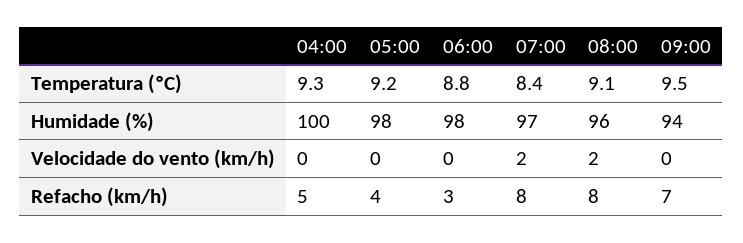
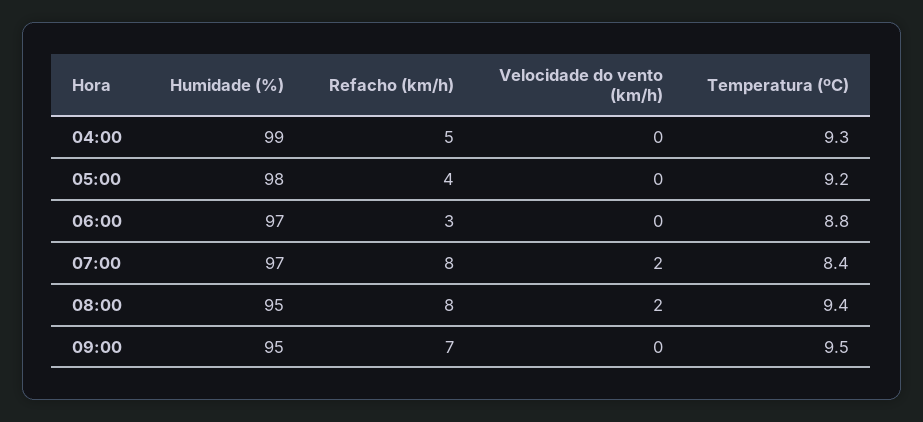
08:00, Temperatura (ºC): 9.1 -> 9.4
04:00, Humidade (%): 100 -> 99
06:00, Humidade (%): 98 -> 97
08:00, Humidade (%): 96 -> 95
09:00, Humidade (%): 94 -> 95

